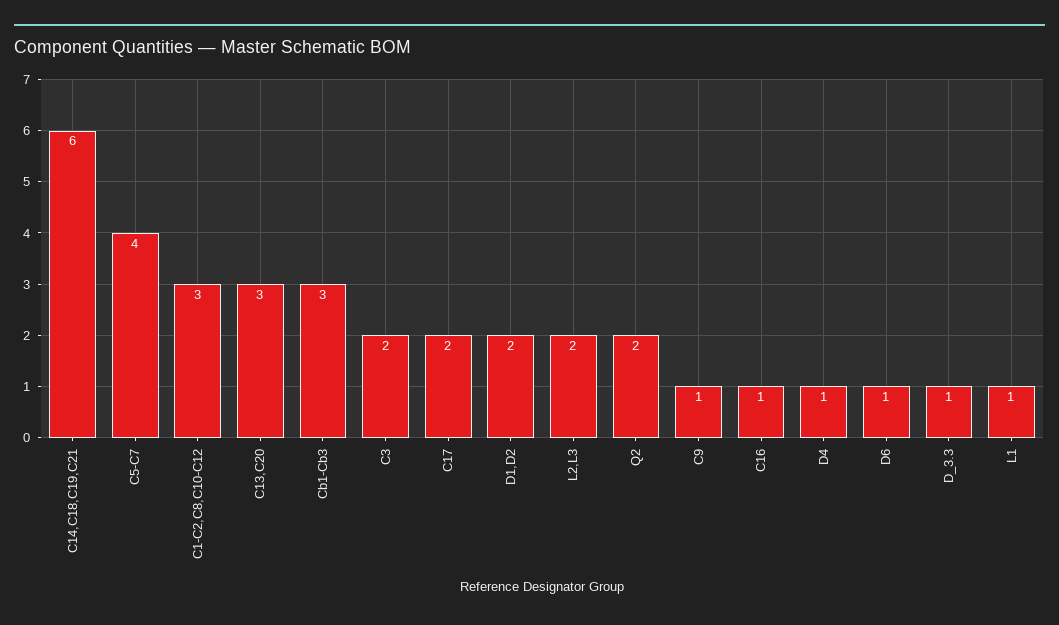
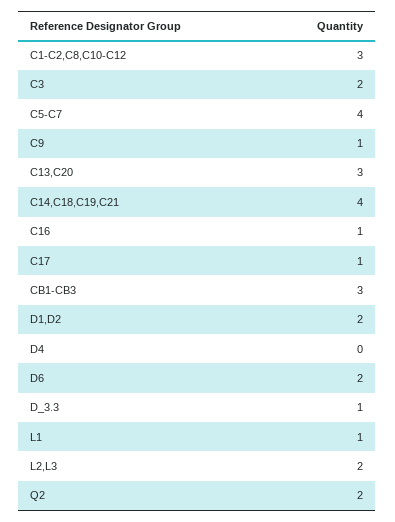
C14,C18,C19,C21: 6 -> 4
C17: 2 -> 1
D4: 1 -> 0
D6: 1 -> 2

